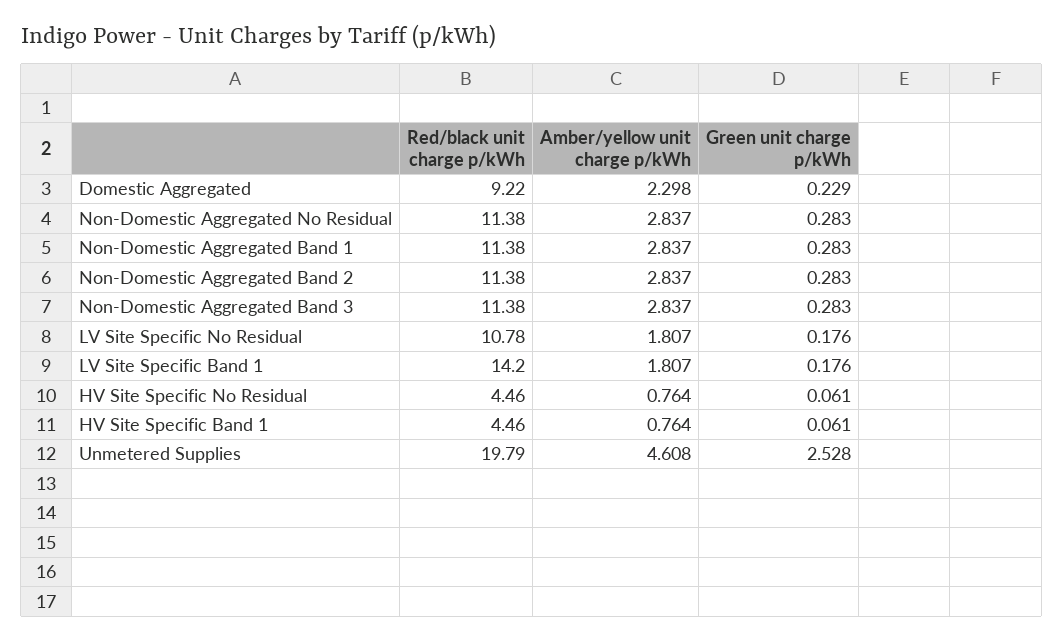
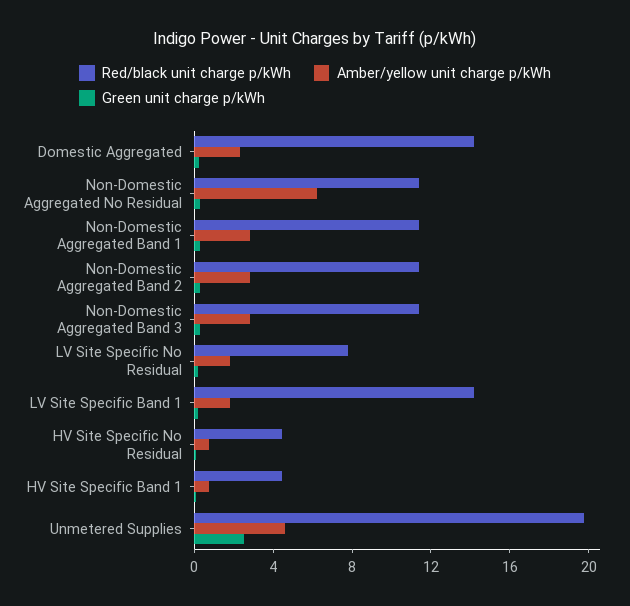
Red/black unit charge p/kWh, Domestic Aggregated: 9.22 -> 14
Amber/yellow unit charge p/kWh, Non-Domestic Aggregated No Residual: 2.837 -> 6
Red/black unit charge p/kWh, LV Site Specific No Residual: 10.78 -> 8

